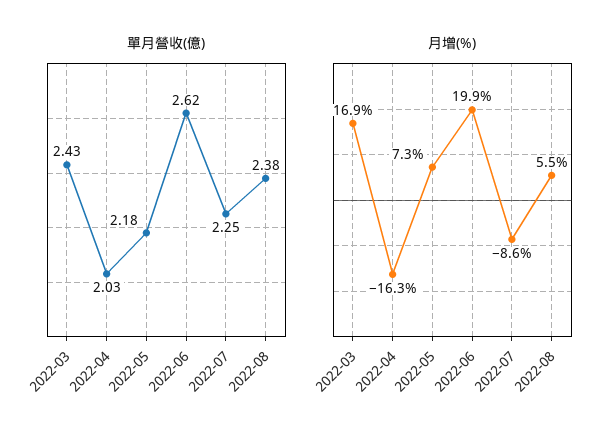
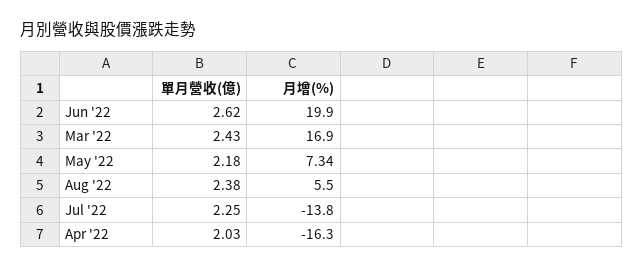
月增(%), 2022-07: -8.6 -> -13.8

